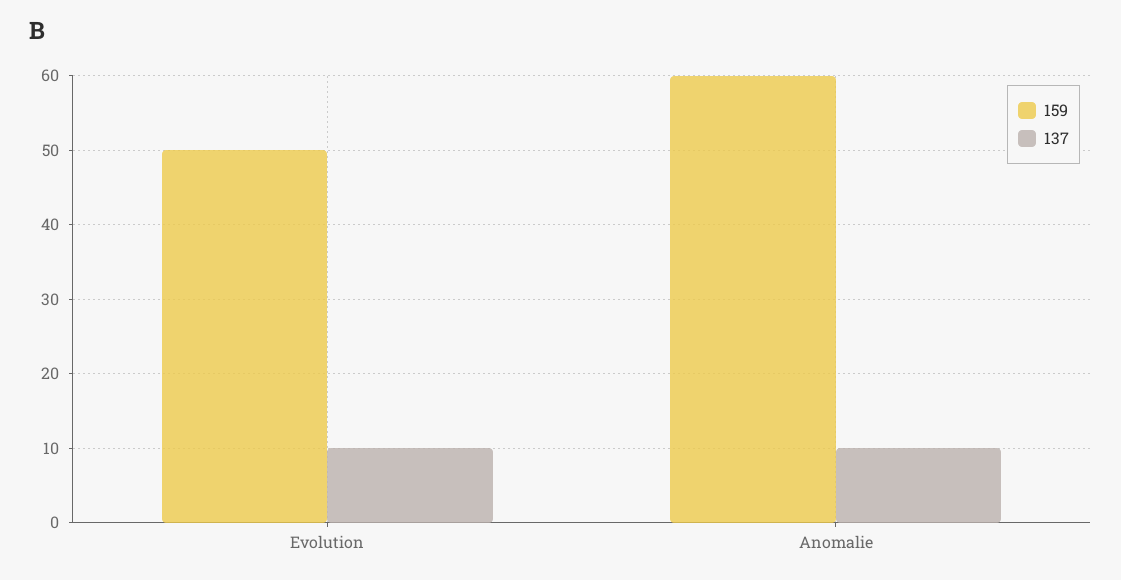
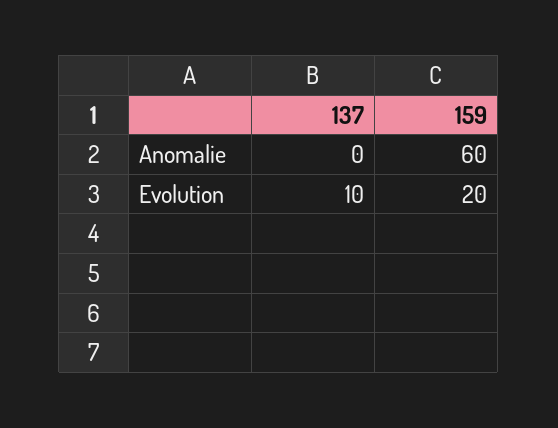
159, Evolution: 50 -> 20
137, Anomalie: 10 -> 0

